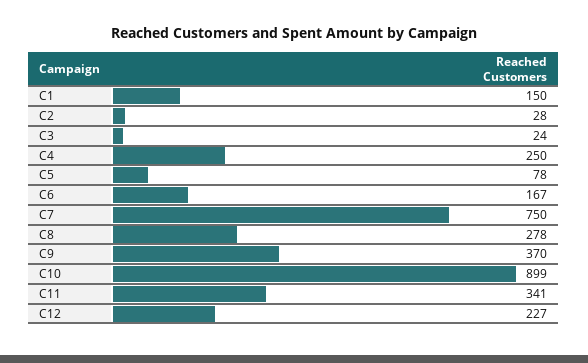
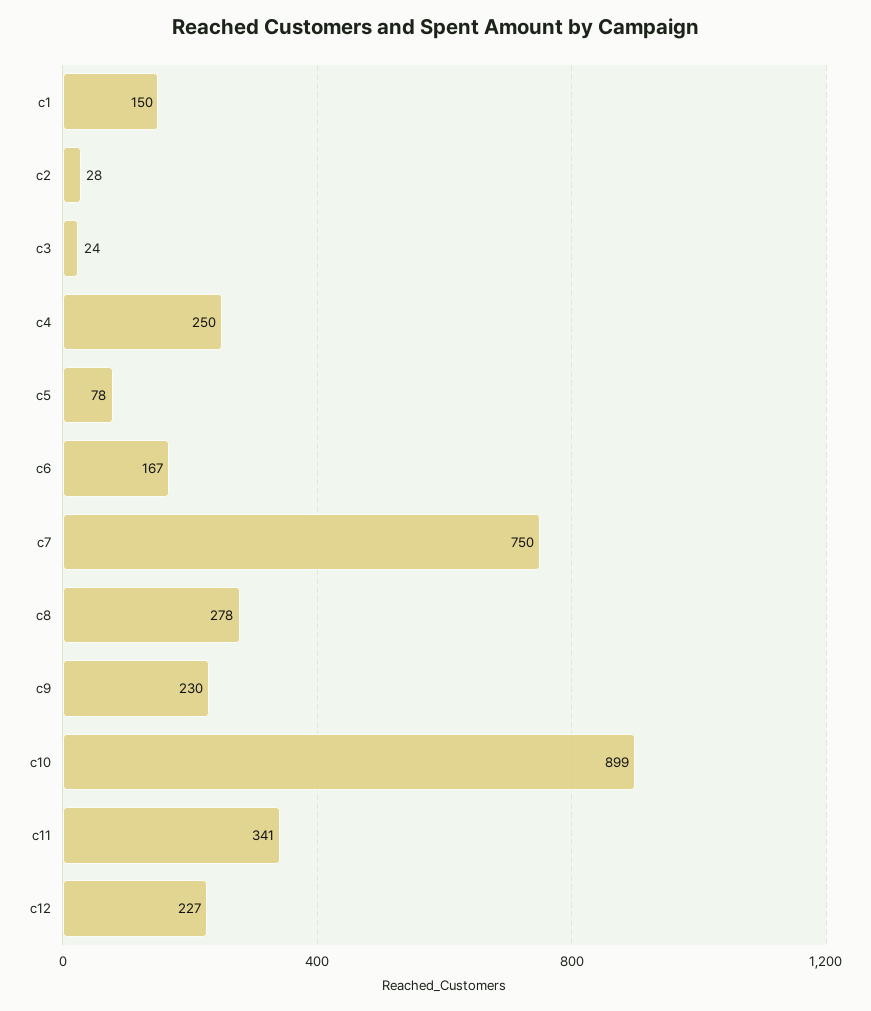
C9: 370 -> 230

